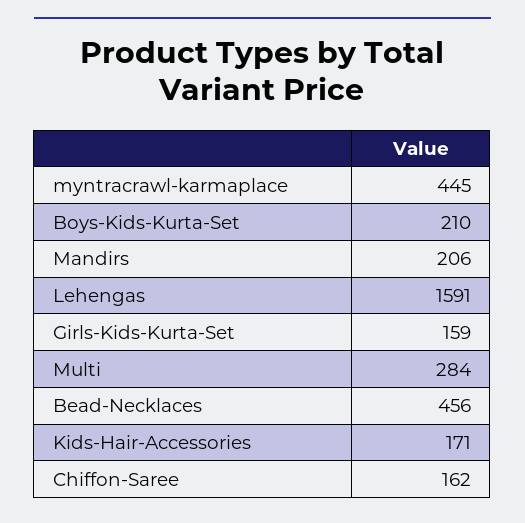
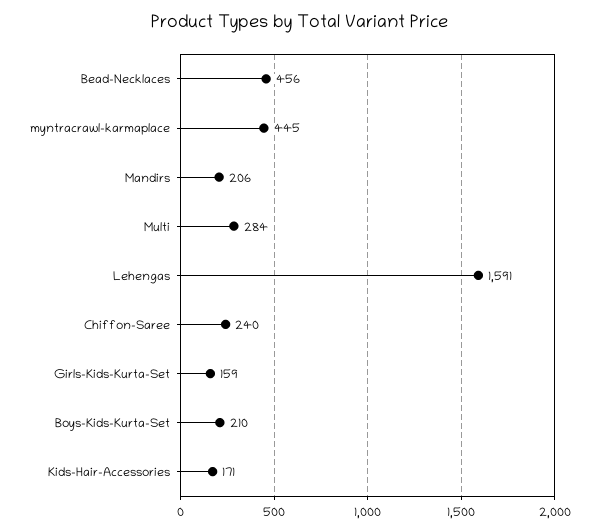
Chiffon-Saree: 162 -> 240

